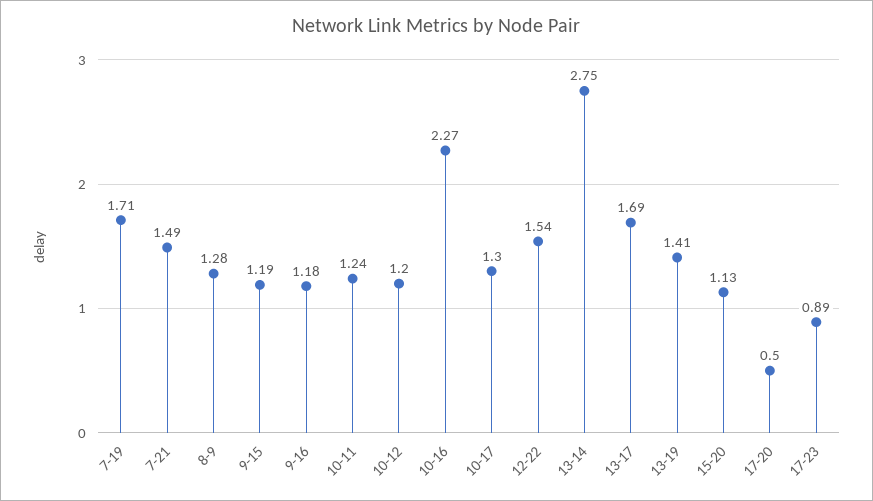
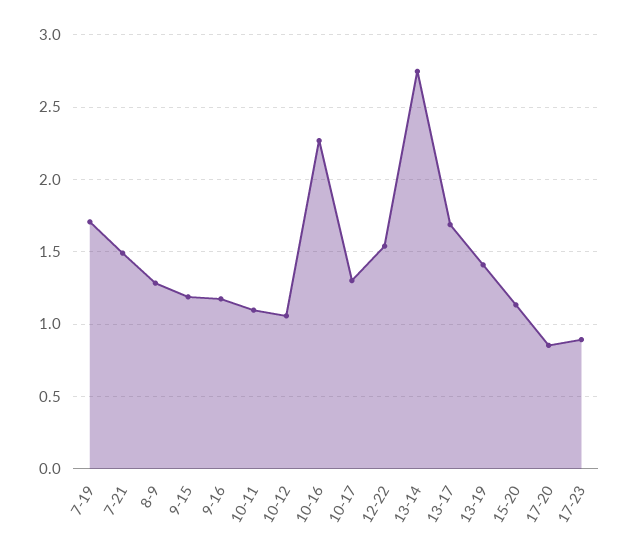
10-11: 1.24 -> 1.1
10-12: 1.2 -> 1.05
17-20: 0.5 -> 0.85

